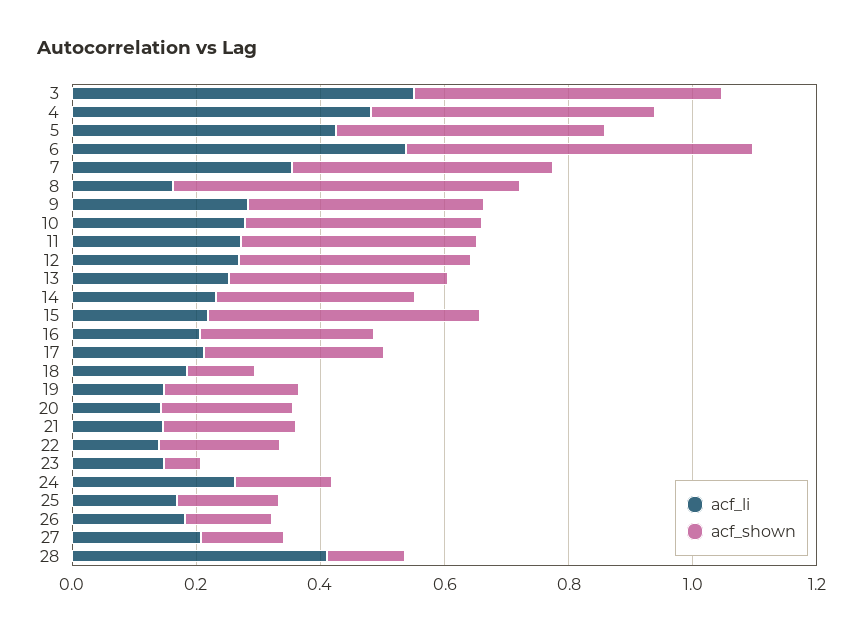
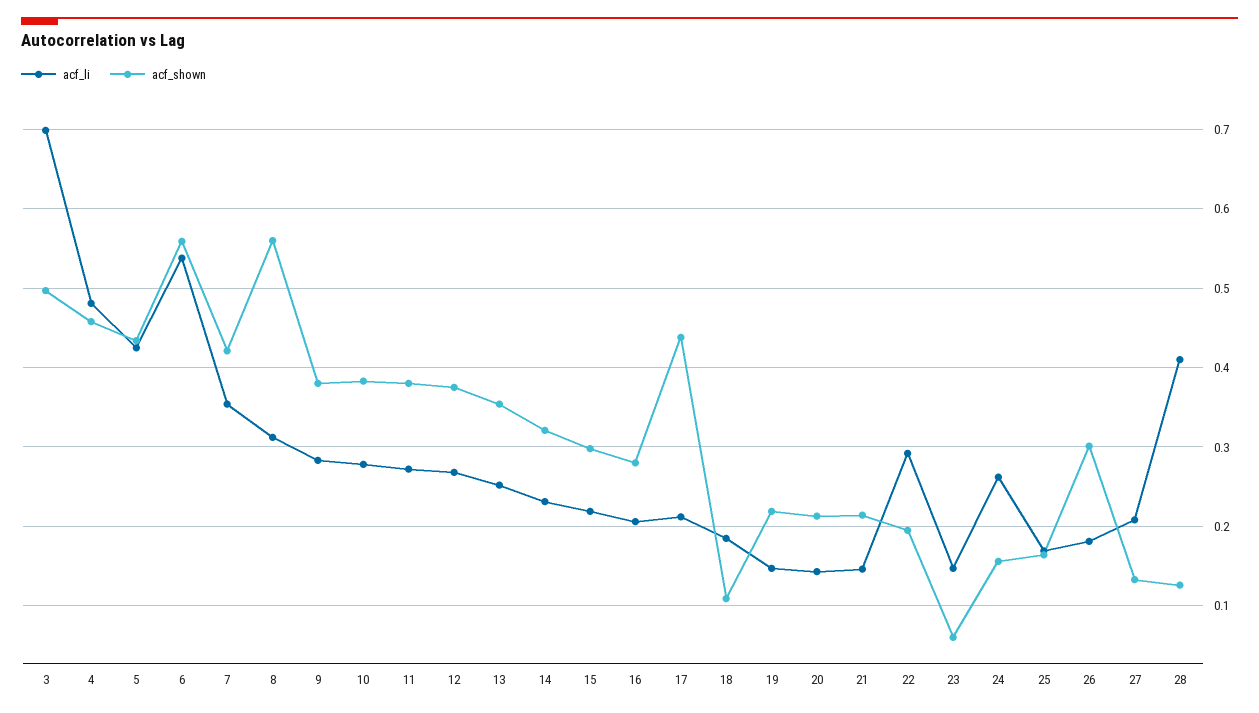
acf_li, 3: 0.55 -> 0.7
acf_li, 8: 0.15 -> 0.31
acf_shown, 15: 0.45 -> 0.3
acf_shown, 17: 0.3 -> 0.44
acf_li, 22: 0.15 -> 0.29
acf_shown, 26: 0.15 -> 0.3

